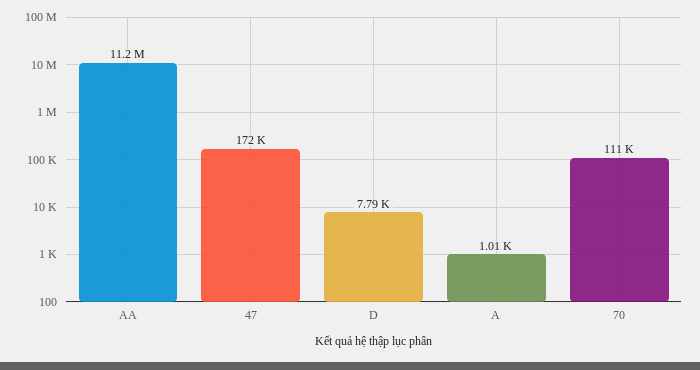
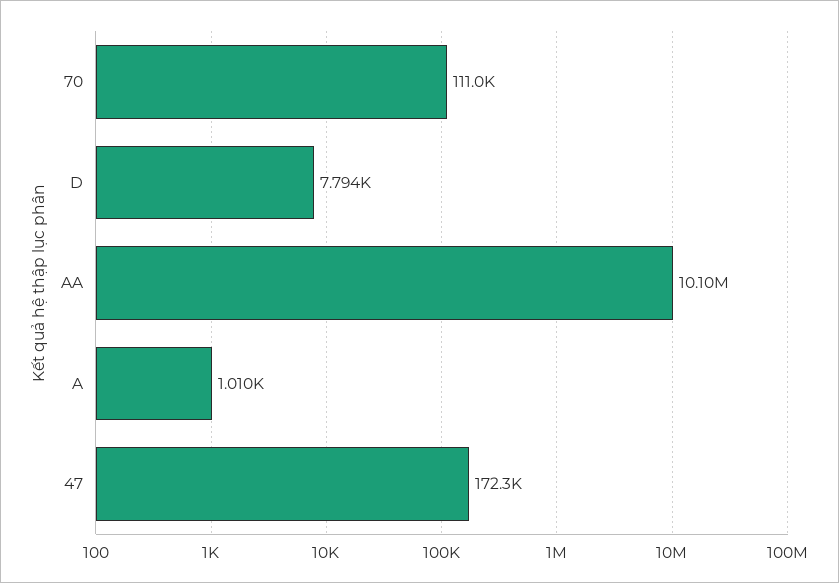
AA: 11200000 -> 10100000

